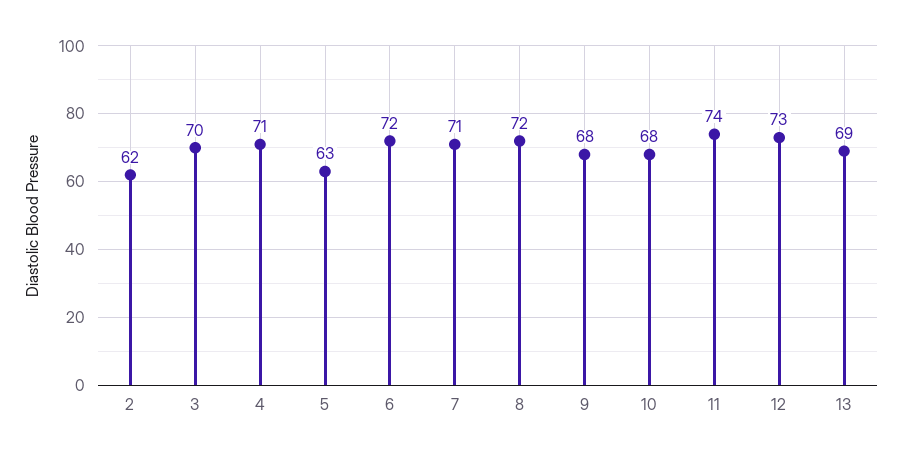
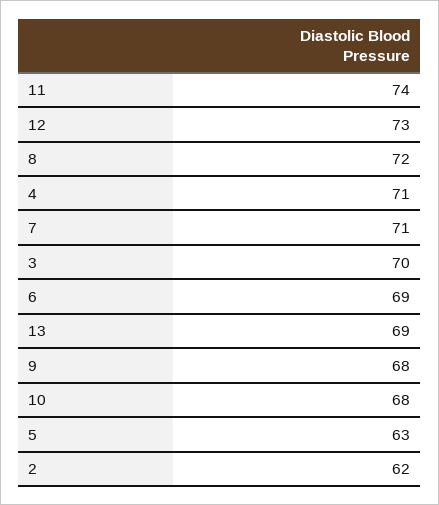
6: 72 -> 69

